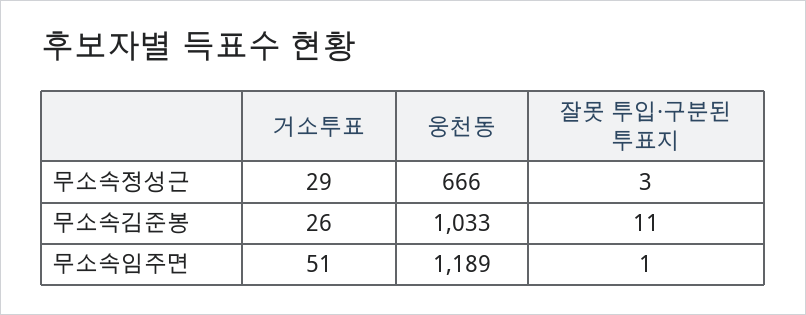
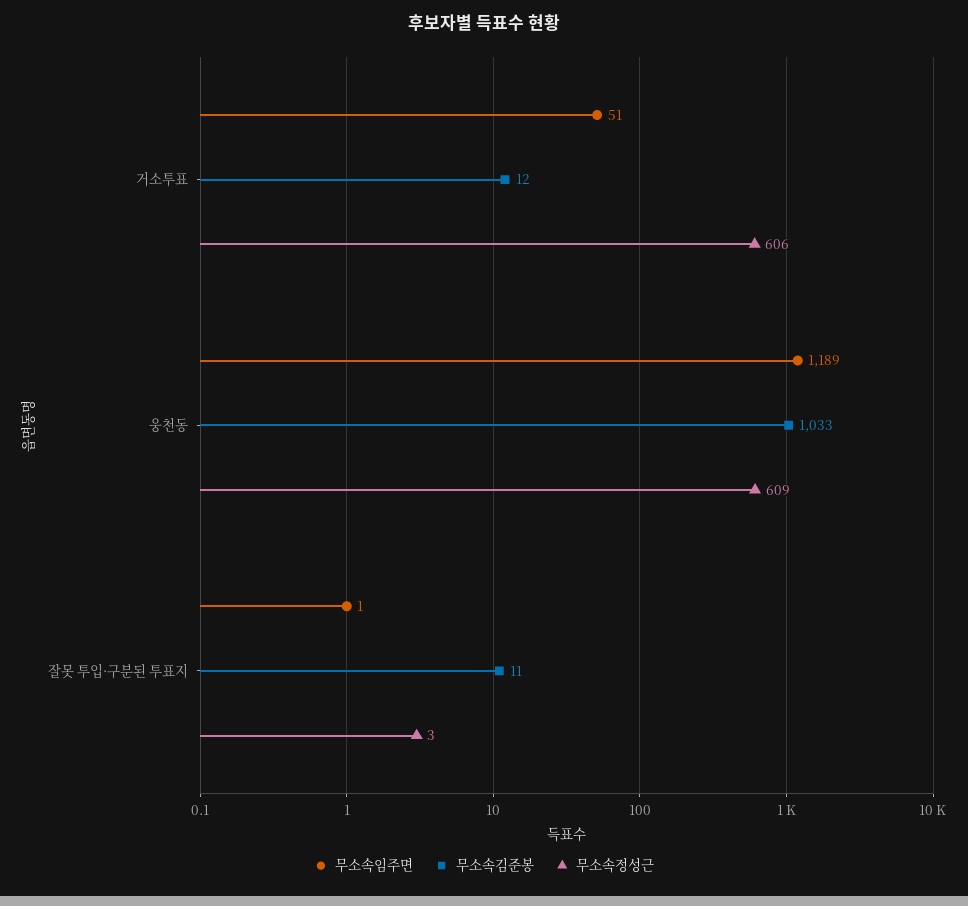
무소속정성근, 거소투표: 29 -> 606
무소속정성근, 웅천동: 666 -> 609
무소속김준봉, 거소투표: 26 -> 12

